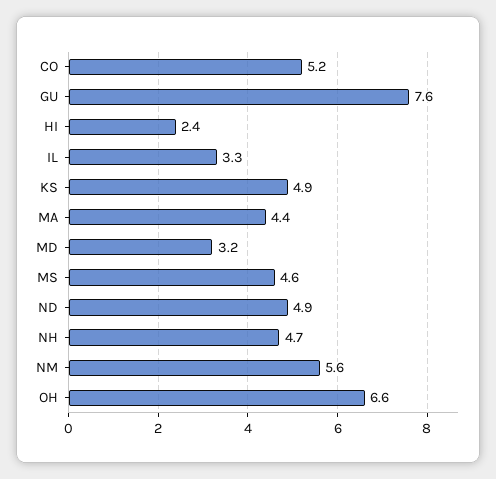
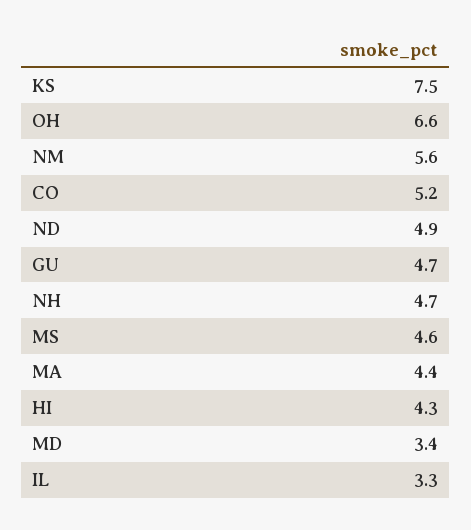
GU: 7.6 -> 4.7
HI: 2.4 -> 4.3
KS: 4.9 -> 7.5
MD: 3.2 -> 3.4

